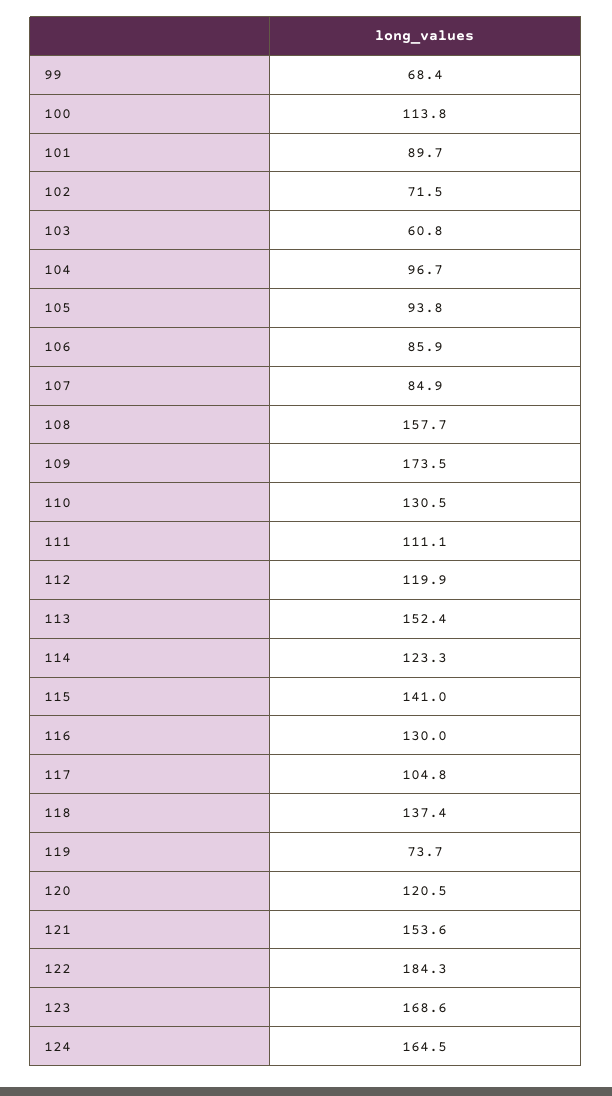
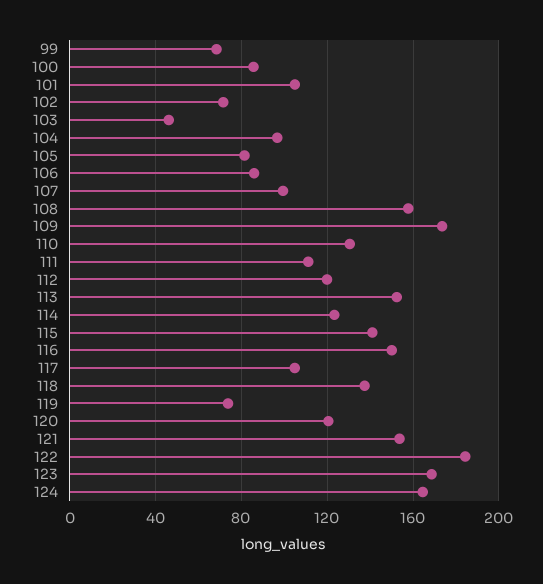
100: 113.8 -> 85
101: 89.7 -> 105
103: 60.8 -> 45
105: 93.8 -> 80
107: 84.9 -> 100
116: 130 -> 150

